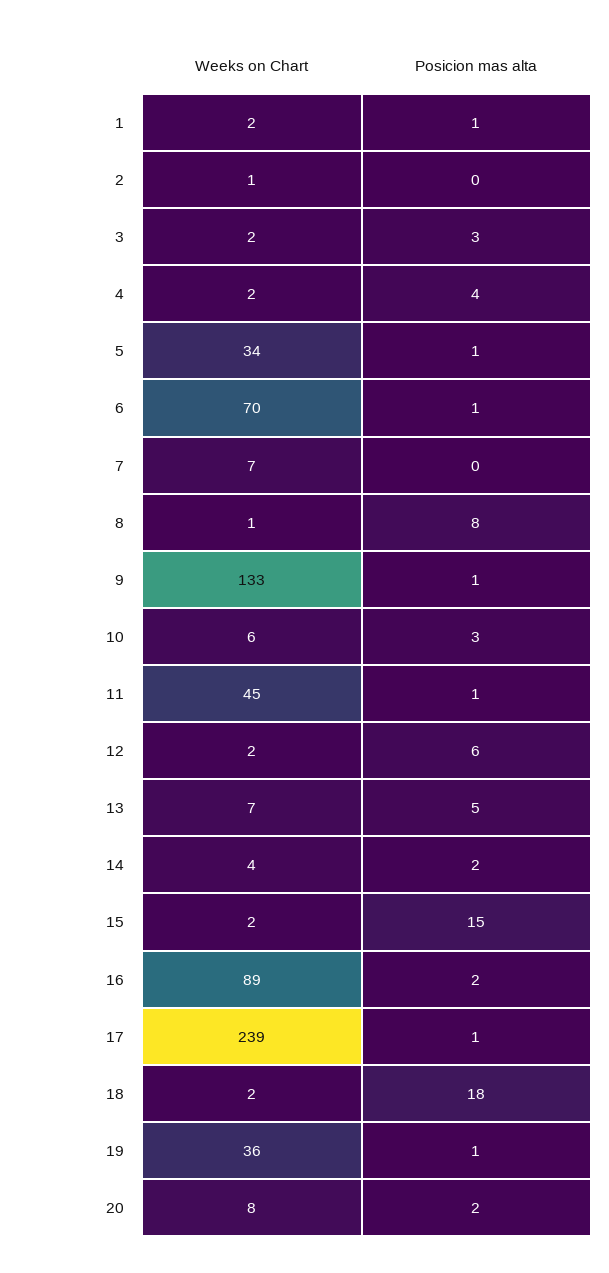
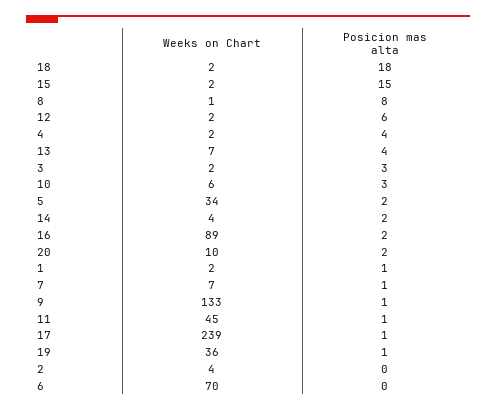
Weeks on Chart, 2: 1 -> 4
Posicion mas alta, 5: 1 -> 2
Posicion mas alta, 6: 1 -> 0
Posicion mas alta, 7: 0 -> 1
Posicion mas alta, 13: 5 -> 4
Weeks on Chart, 20: 8 -> 10

